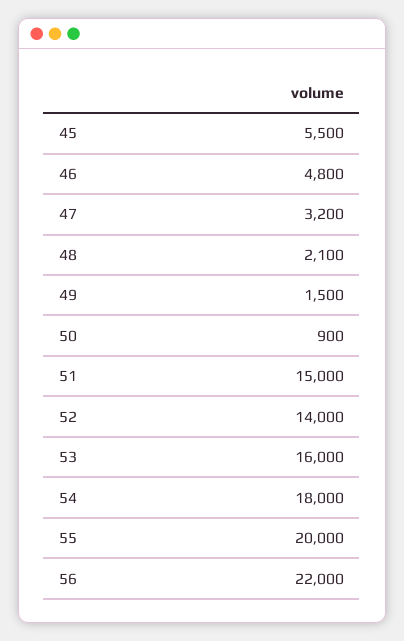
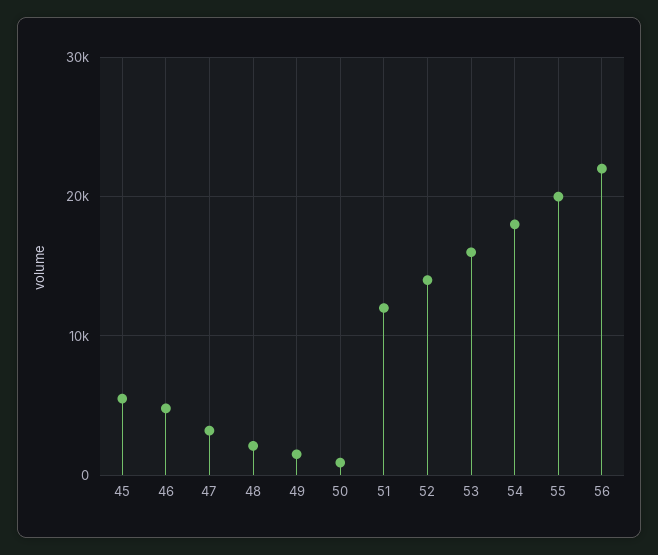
51: 15000 -> 12000

